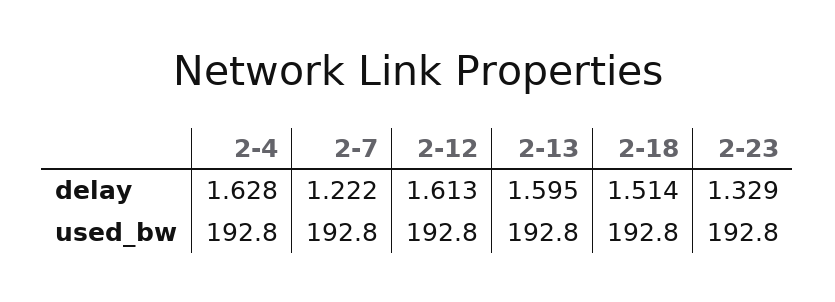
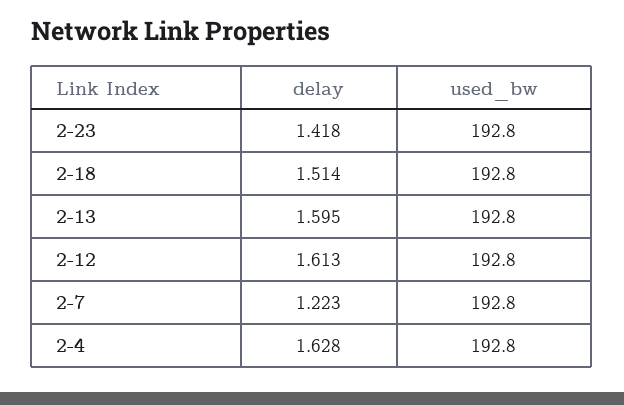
2-7, delay: 1.222 -> 1.223
2-23, delay: 1.329 -> 1.418

